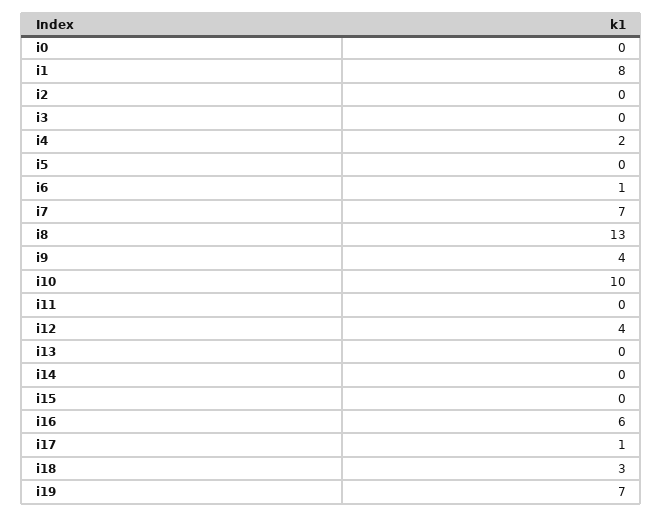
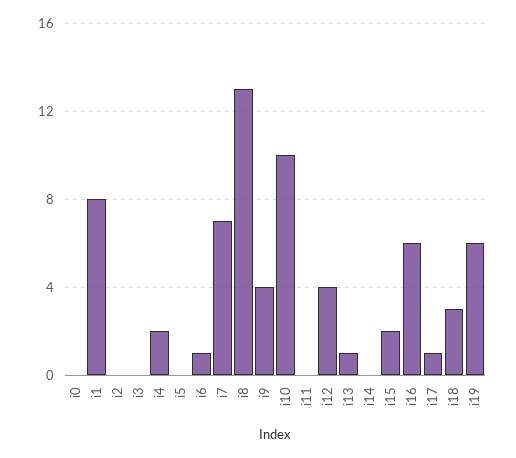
i13: 0 -> 1
i15: 0 -> 2
i19: 7 -> 6

